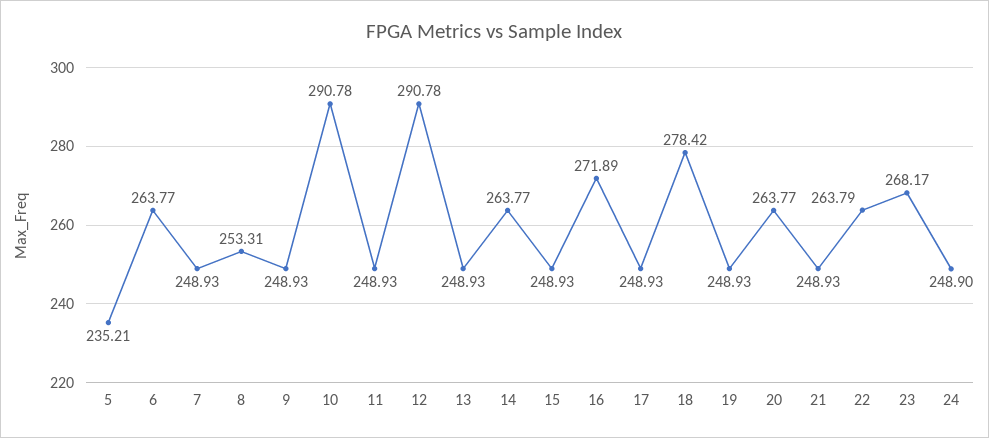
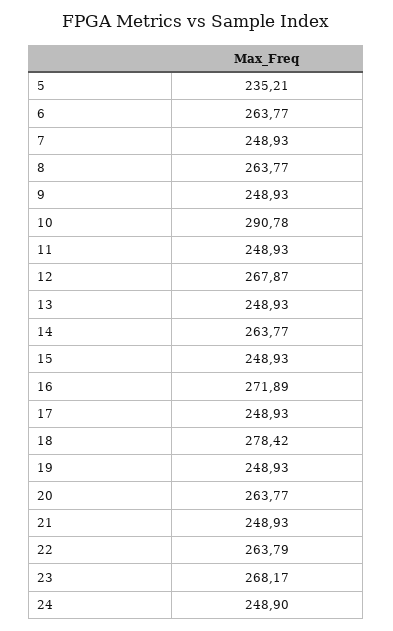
8: 253.31 -> 263.77
12: 290.78 -> 267.87

